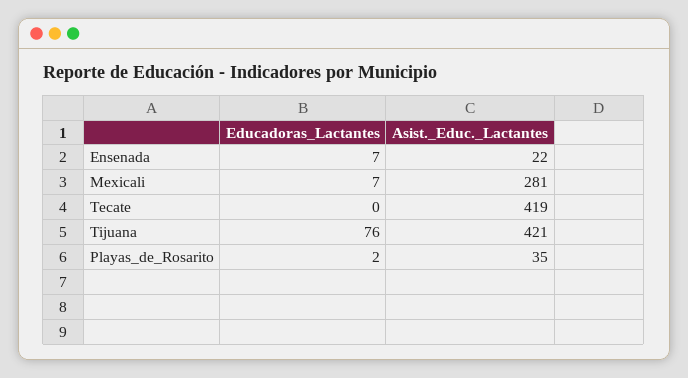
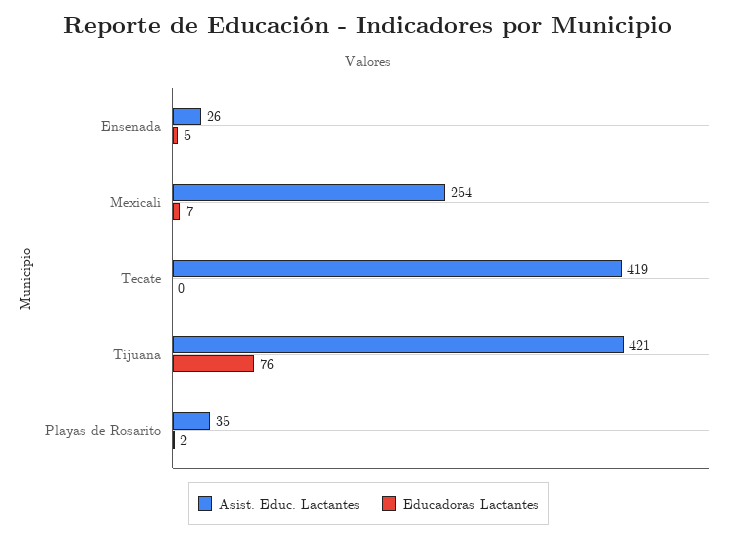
Educadoras_Lactantes, Ensenada: 7 -> 5
Asist._Educ._Lactantes, Ensenada: 22 -> 26
Asist._Educ._Lactantes, Mexicali: 281 -> 254

